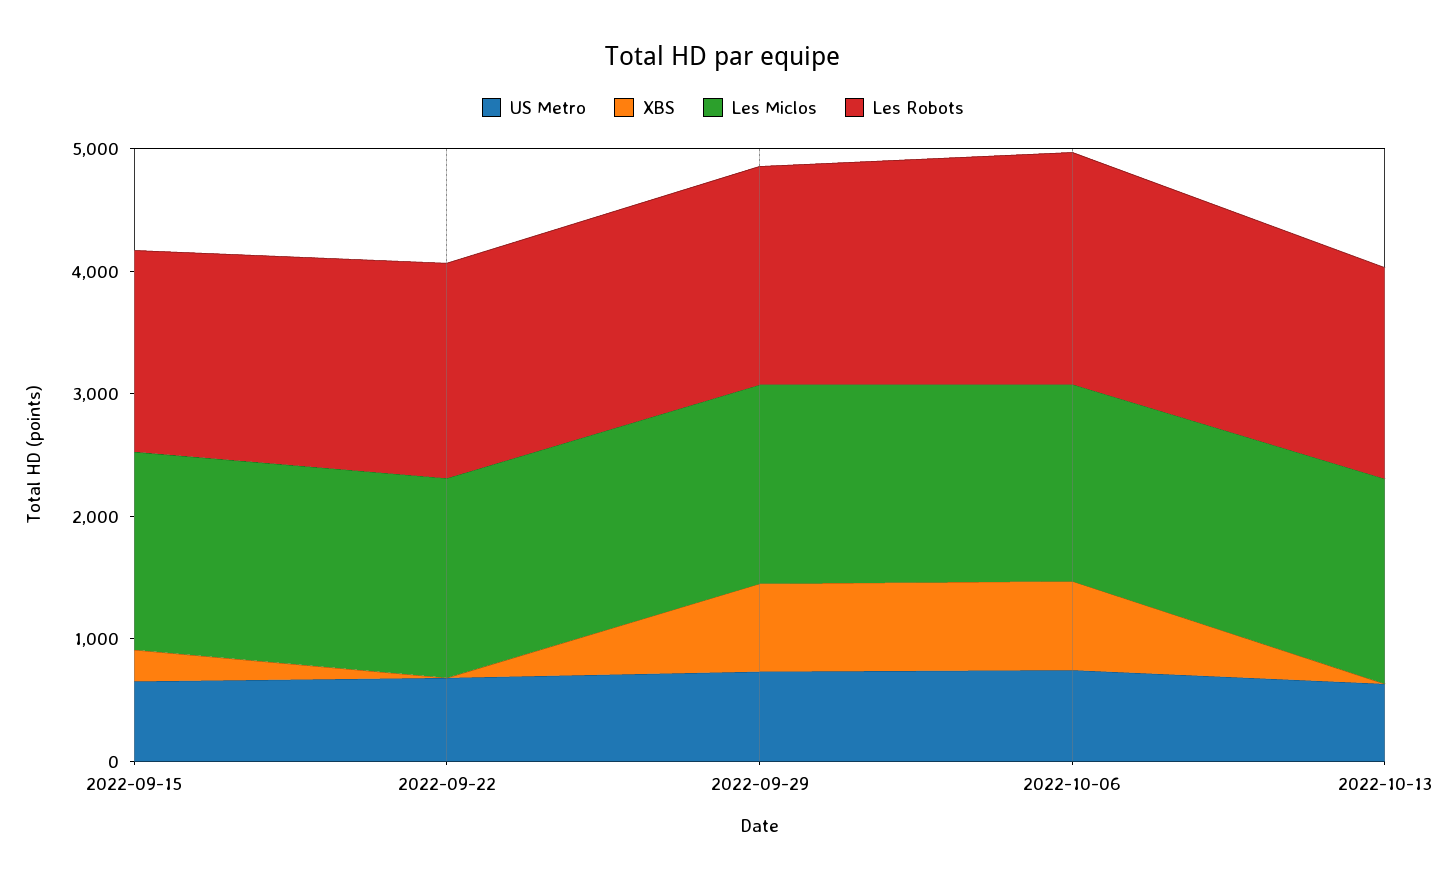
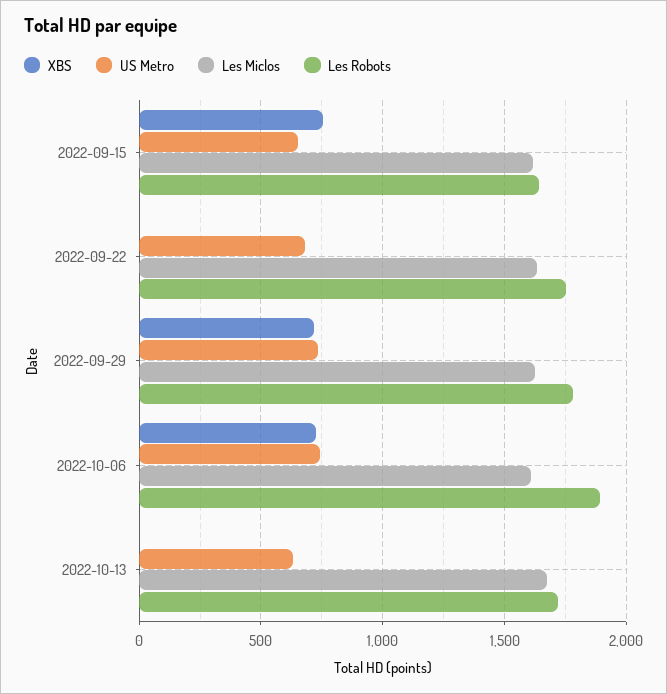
XBS, 2022-09-15: 200 -> 750

